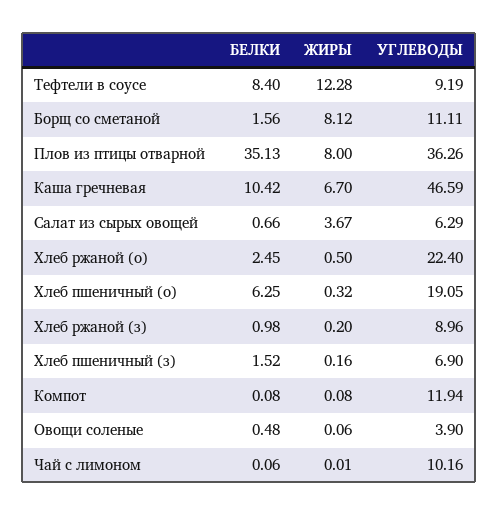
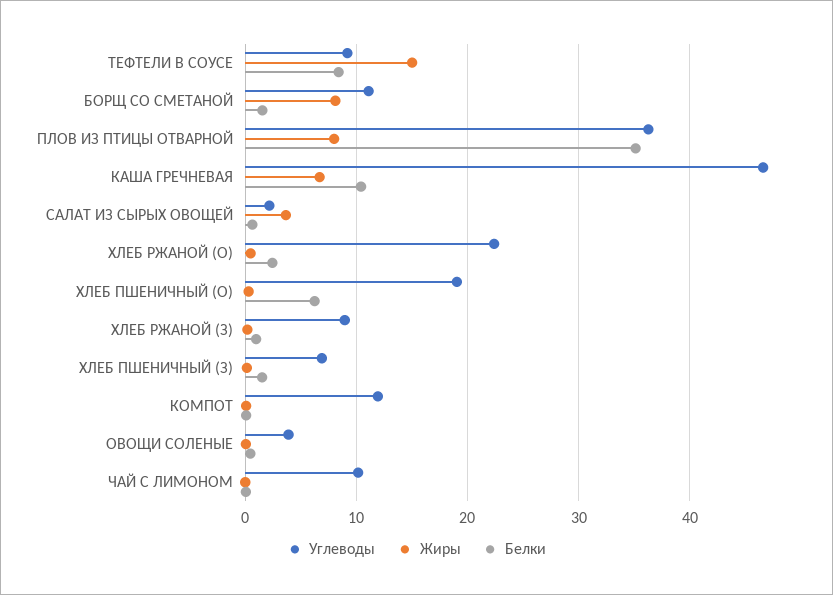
ЖИРЫ, Тефтели в соусе: 12.28 -> 15
УГЛЕВОДЫ, Салат из сырых овощей: 6.29 -> 2

